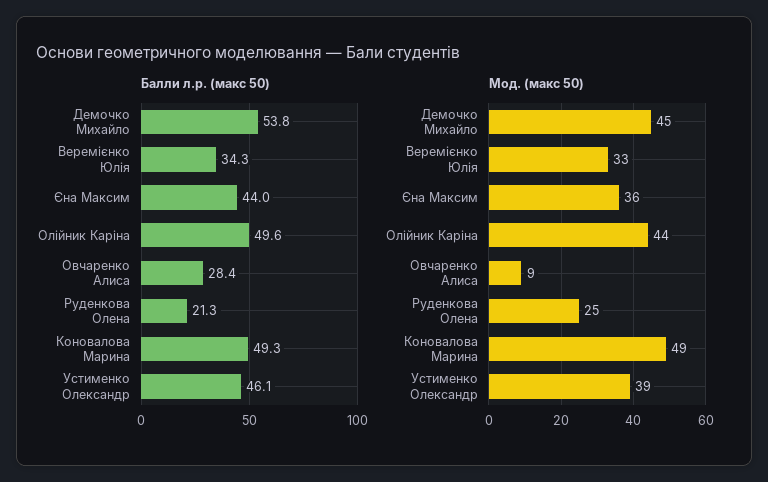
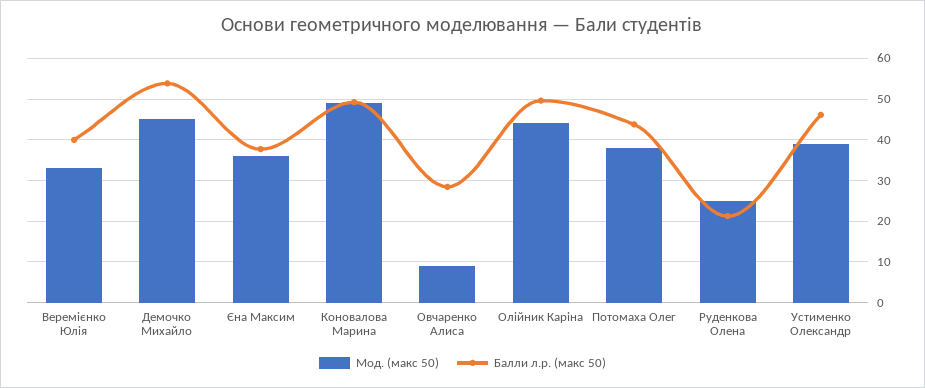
Балли л.р. (макс 50), Веремієнко Юлія: 34.3 -> 40
Балли л.р. (макс 50), Єна Максим: 44 -> 38
Мод. (макс 50), Потомаха Олег: none -> 38
Балли л.р. (макс 50), Потомаха Олег: none -> 44

